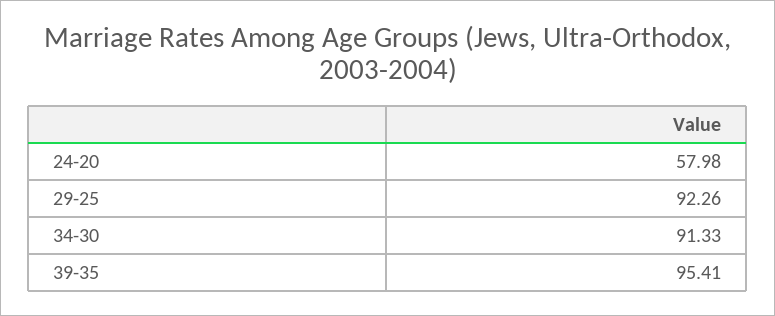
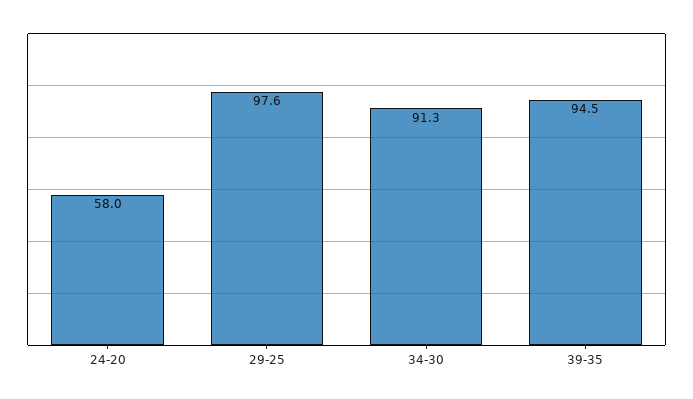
29-25: 92.26 -> 97.6
39-35: 95.41 -> 94.5

